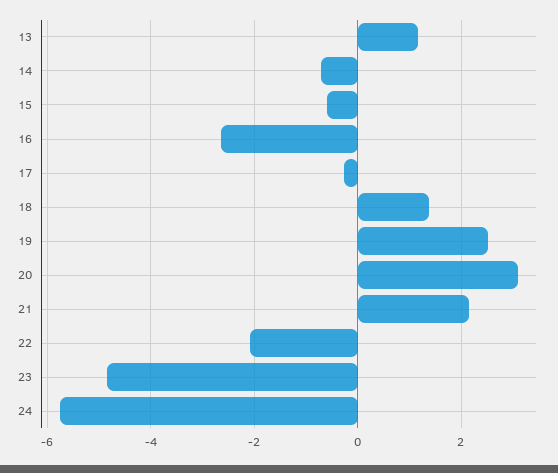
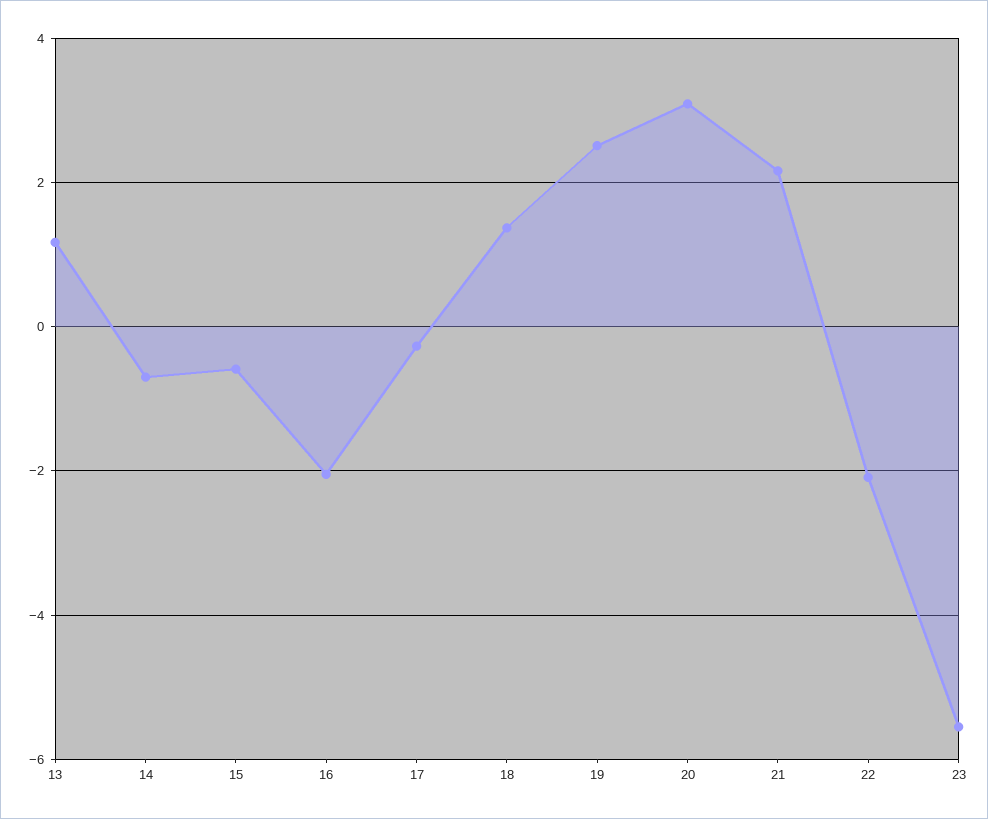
16: -2.6 -> -2
23: -4.8 -> -5.6
24: -5.8 -> none

